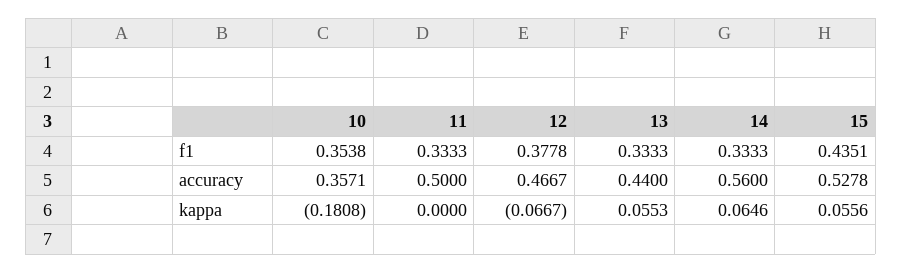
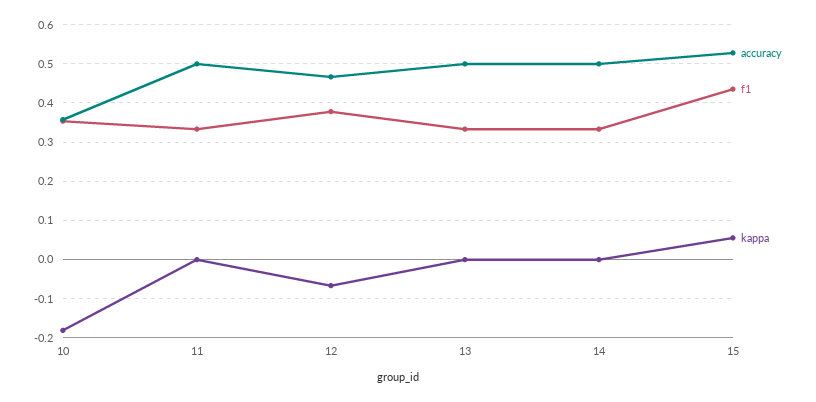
accuracy, 13: 0.44 -> 0.5
accuracy, 14: 0.56 -> 0.5
kappa, 13: 0.0553 -> 0
kappa, 14: 0.0646 -> 0

